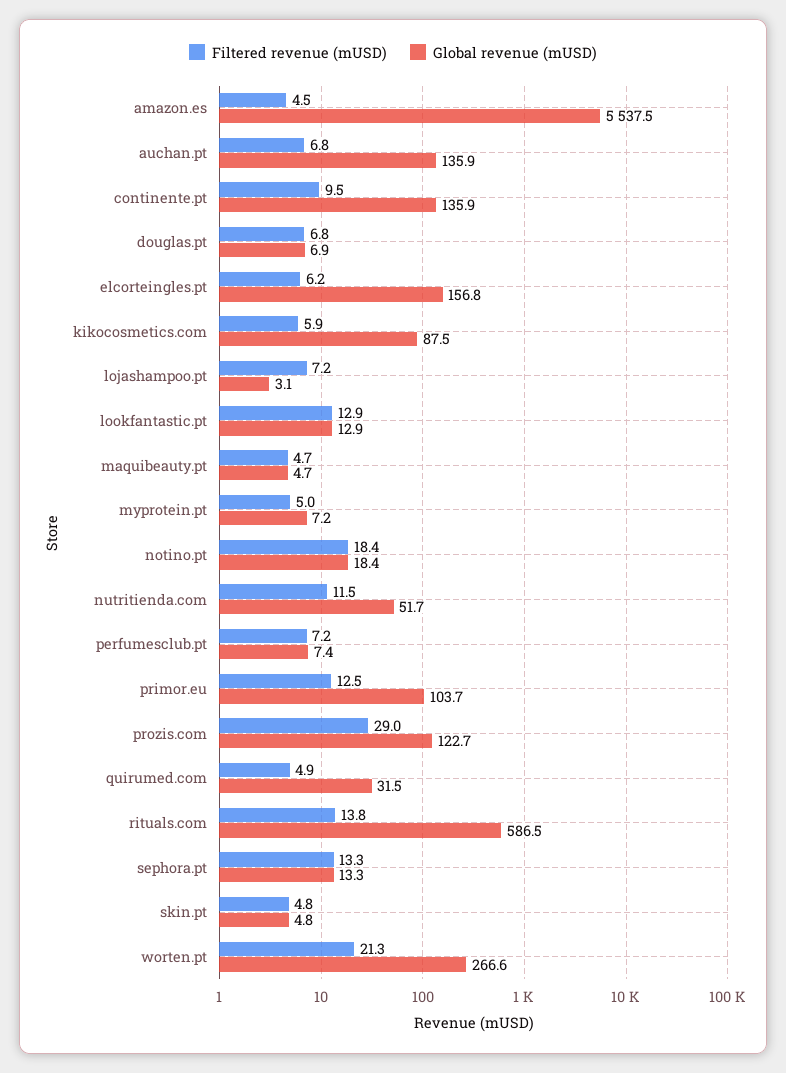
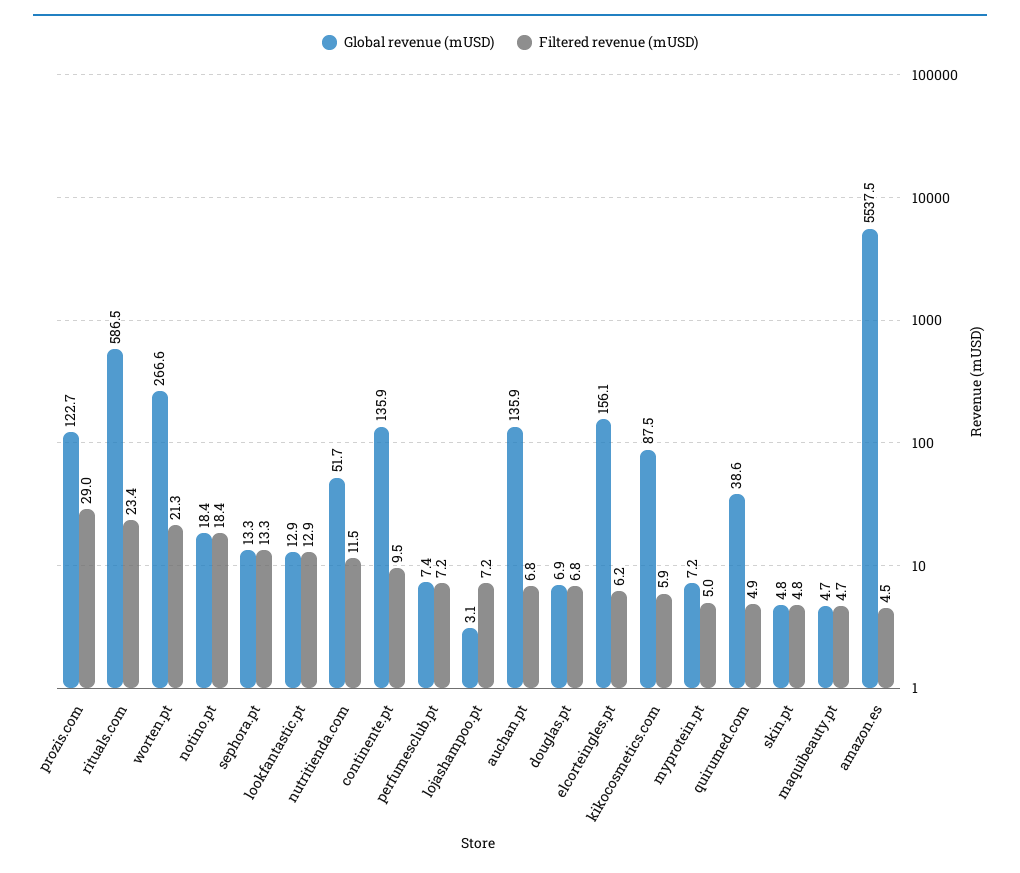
Global revenue (mUSD), elcorteingles.pt: 156.8 -> 156.1
Filtered revenue (mUSD), primor.eu: 12.5 -> none
Global revenue (mUSD), primor.eu: 103.7 -> none
Global revenue (mUSD), quirumed.com: 31.5 -> 38.6
Filtered revenue (mUSD), rituals.com: 13.8 -> 23.4

